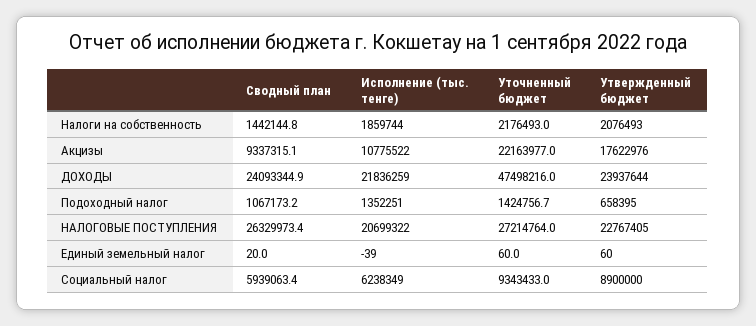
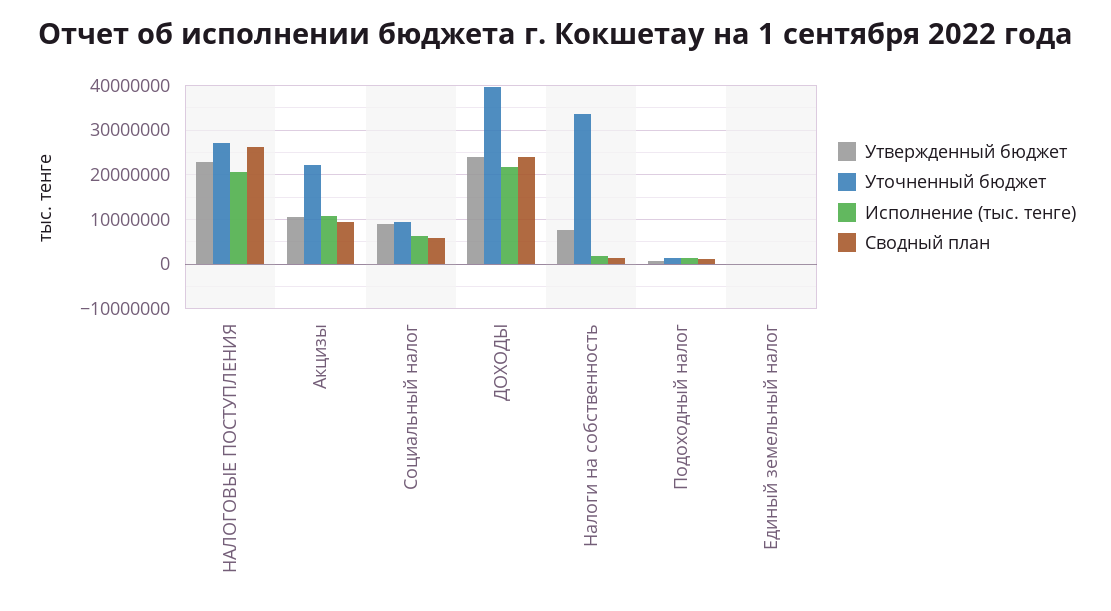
Уточненный бюджет, Hалоги на собственность: 2176493 -> 34000000
Утвержденный бюджет, Hалоги на собственность: 2076493 -> 8000000
Утвержденный бюджет, Акцизы: 17622976 -> 10000000
Уточненный бюджет, ДОХОДЫ: 47498216 -> 40000000

